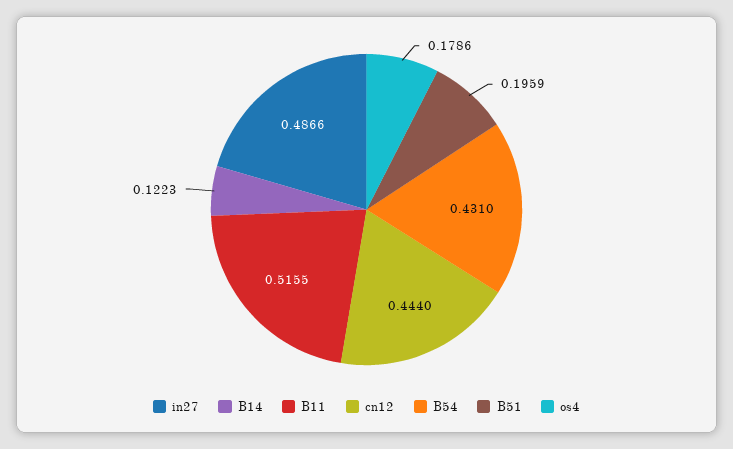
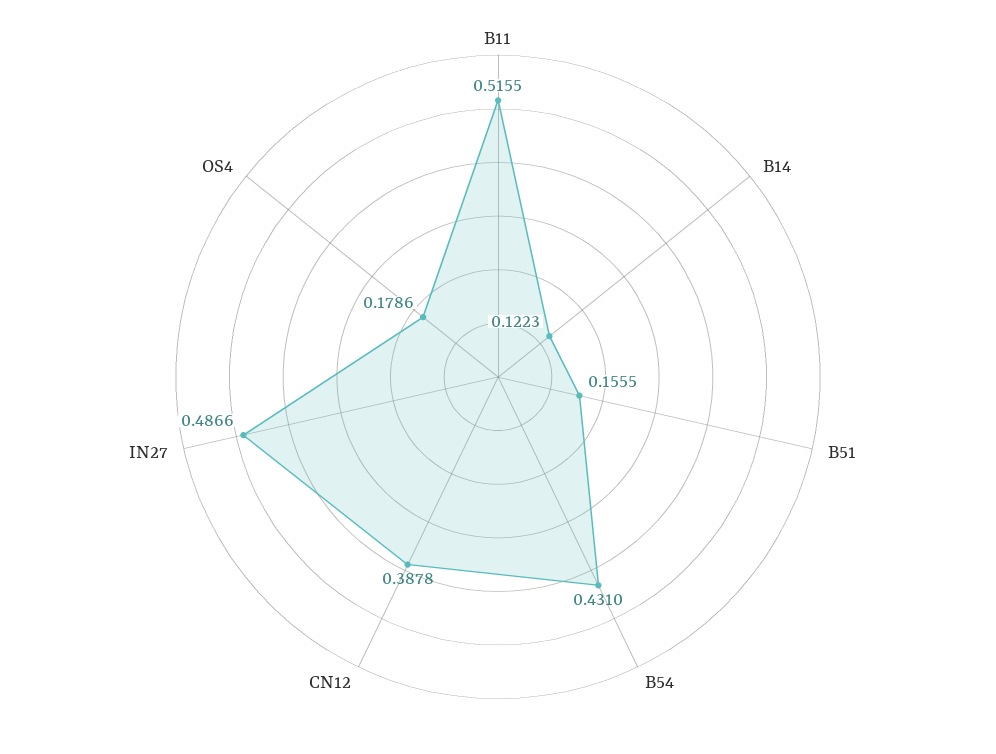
cn12: 0.444 -> 0.3878
B51: 0.1959 -> 0.1555

